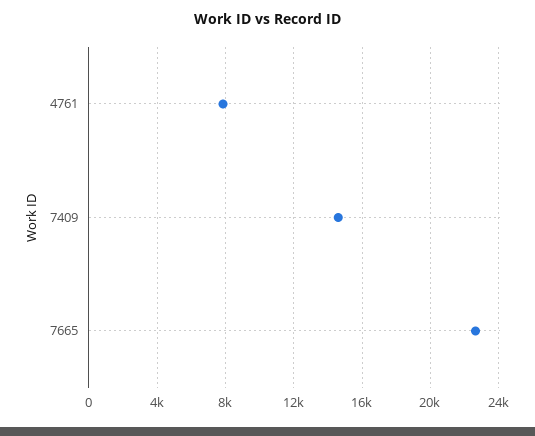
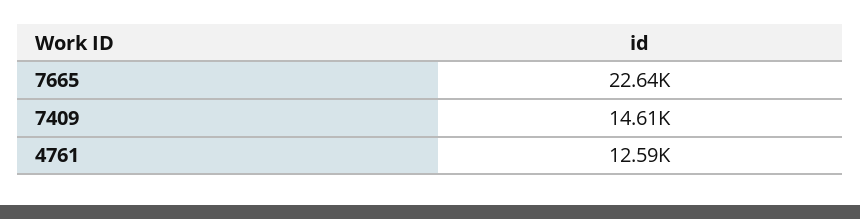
4761: 8000 -> 12590

